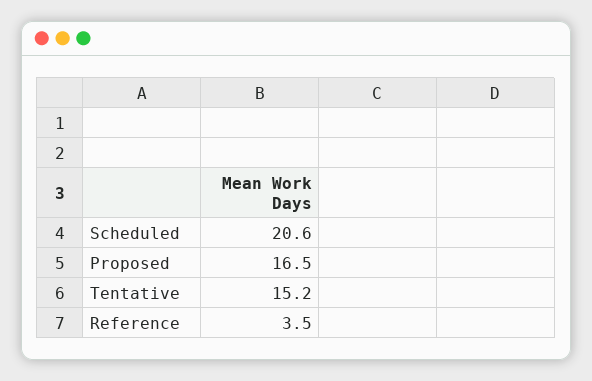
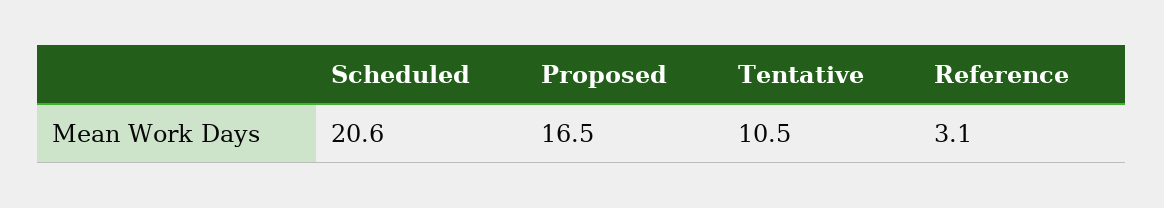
Tentative: 15.2 -> 10.5
Reference: 3.5 -> 3.1

